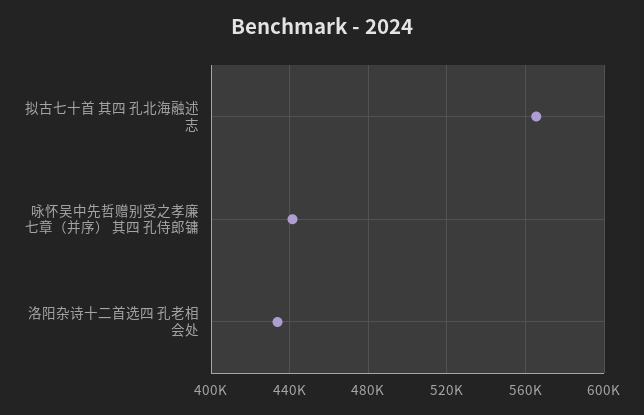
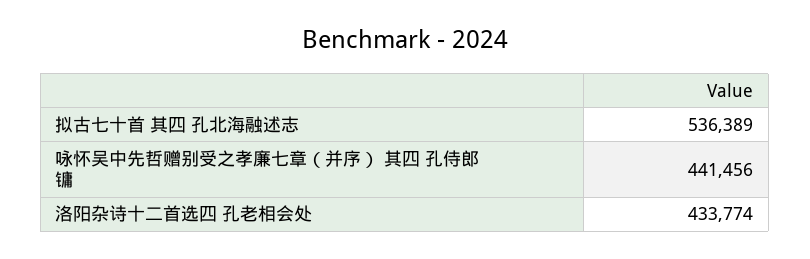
拟古七十首 其四 孔北海融述志: 565000 -> 536389

